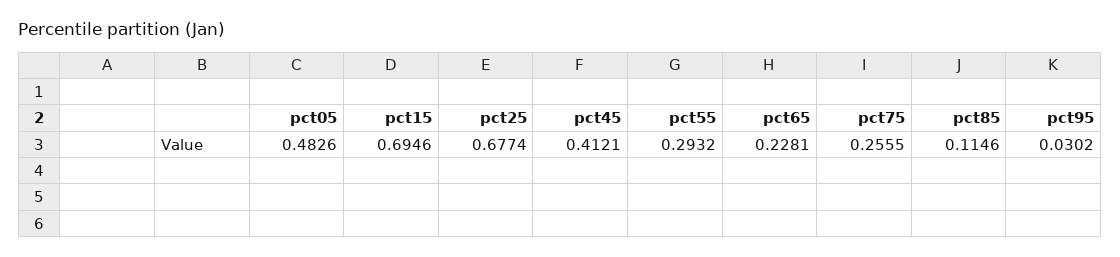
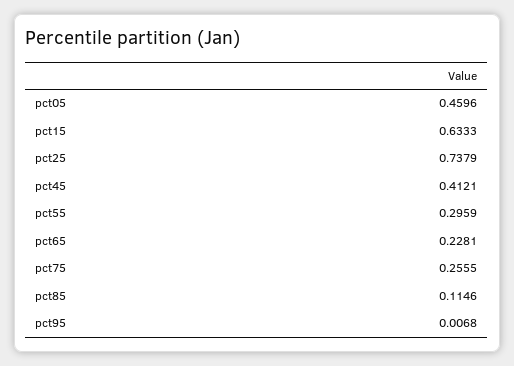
pct05: 0.4826 -> 0.4596
pct15: 0.6946 -> 0.6333
pct25: 0.6774 -> 0.7379
pct55: 0.2932 -> 0.2959
pct95: 0.0302 -> 0.0068

